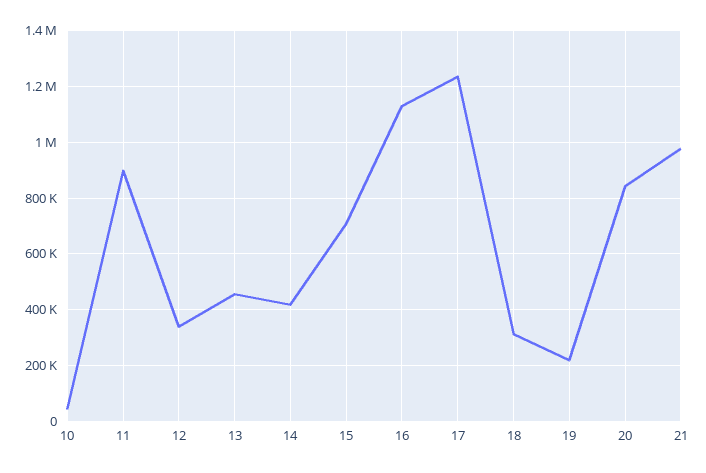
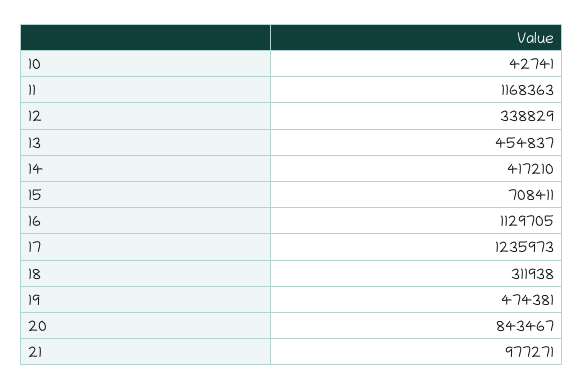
11: 900000 -> 1168363
19: 225000 -> 474381

